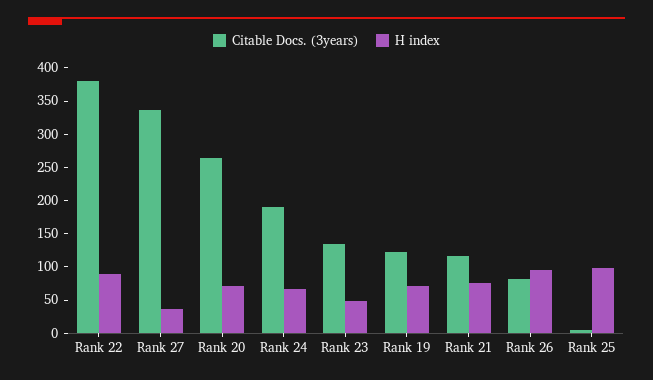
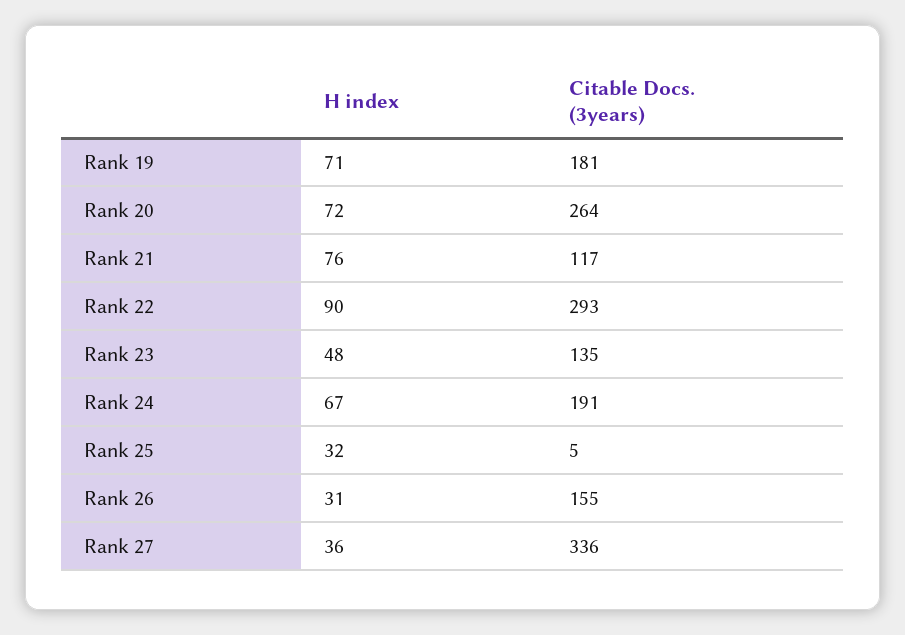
Citable Docs. (3years), Rank 22: 375 -> 293
Citable Docs. (3years), Rank 19: 125 -> 181
Citable Docs. (3years), Rank 26: 75 -> 155
H index, Rank 26: 100 -> 31
H index, Rank 25: 100 -> 32

